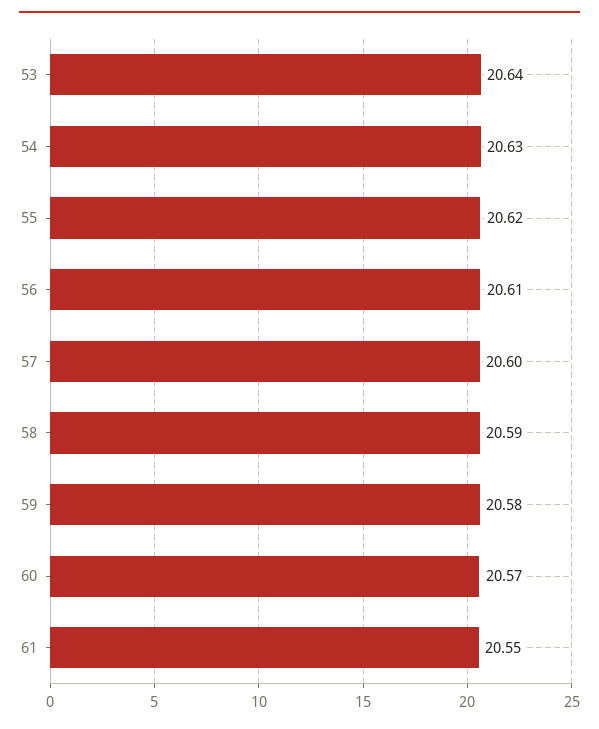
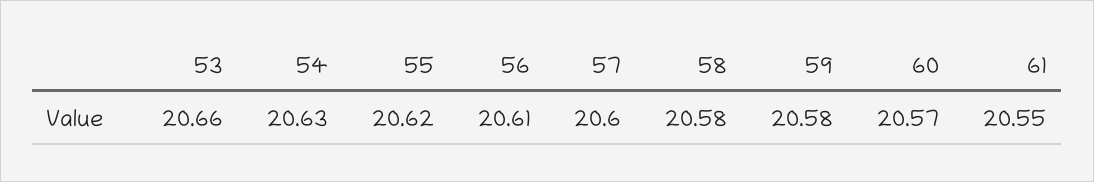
53: 20.64 -> 20.66
58: 20.59 -> 20.58

